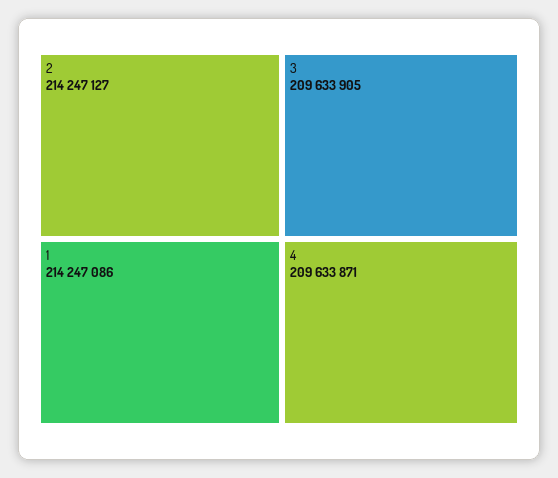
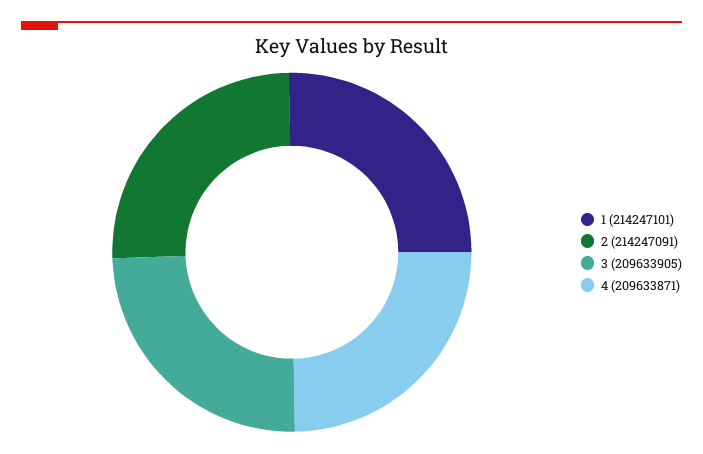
2: 214247127 -> 214247091
1: 214247086 -> 214247101

